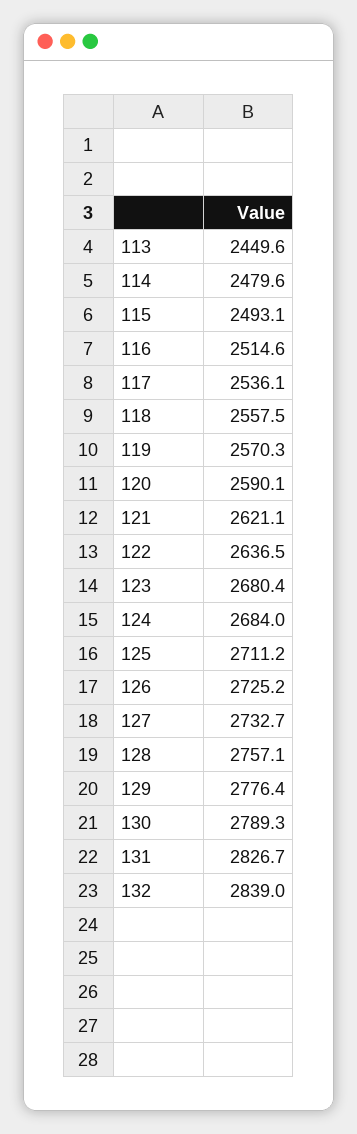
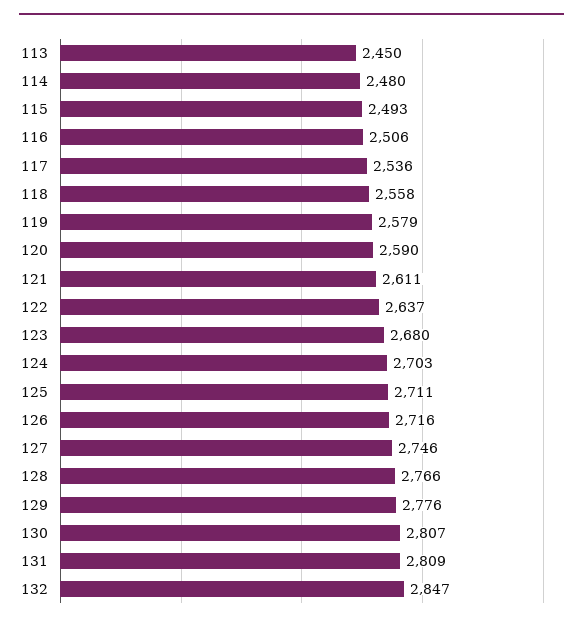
116: 2514.6 -> 2506
119: 2570.3 -> 2579
121: 2621.1 -> 2611
124: 2684 -> 2703
126: 2725.2 -> 2716
127: 2732.7 -> 2746
128: 2757.1 -> 2766
130: 2789.3 -> 2807
131: 2826.7 -> 2809
132: 2839 -> 2847

